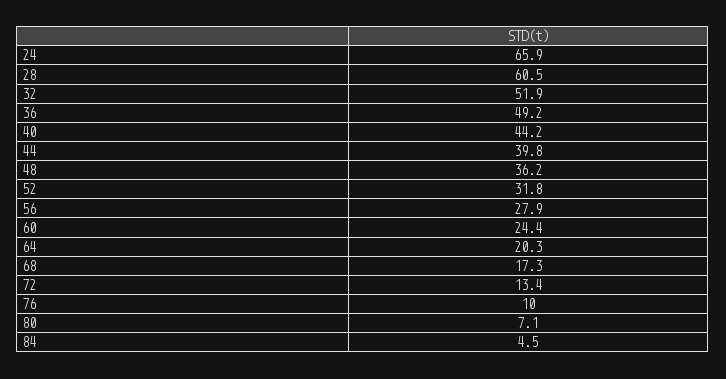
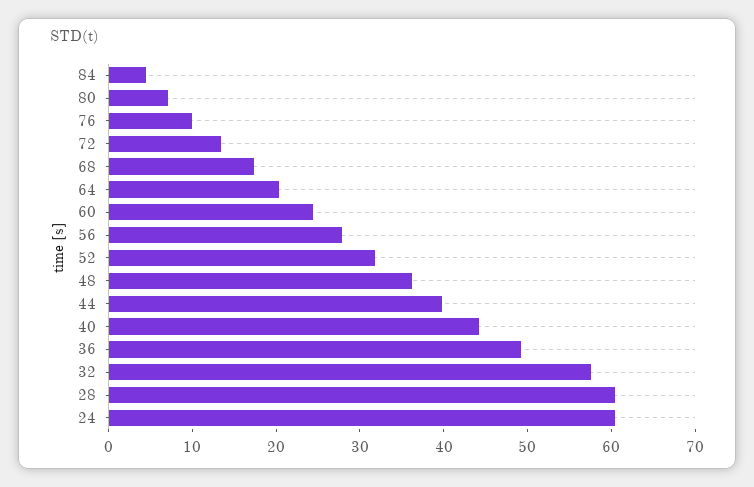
24: 65.9 -> 60
32: 51.9 -> 58

